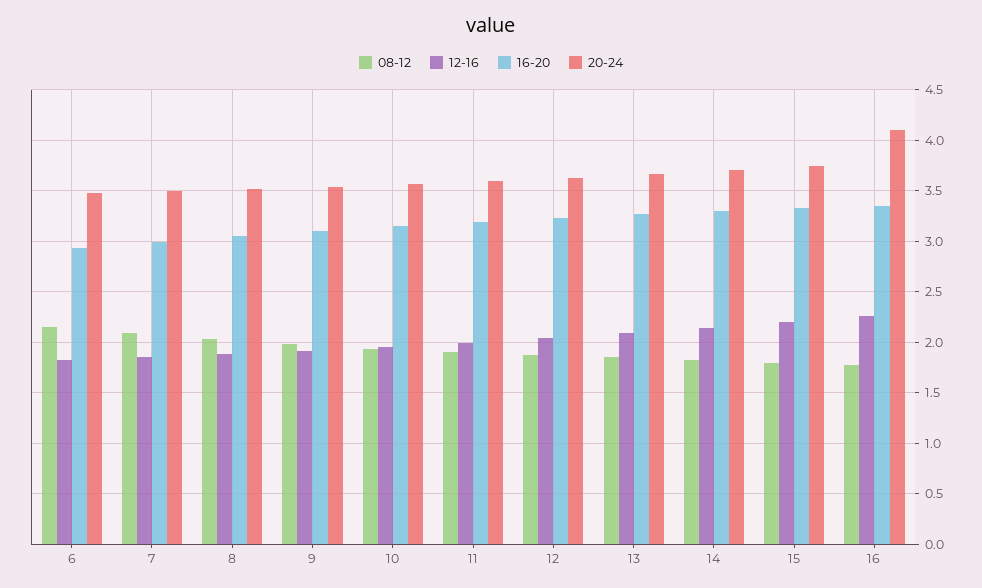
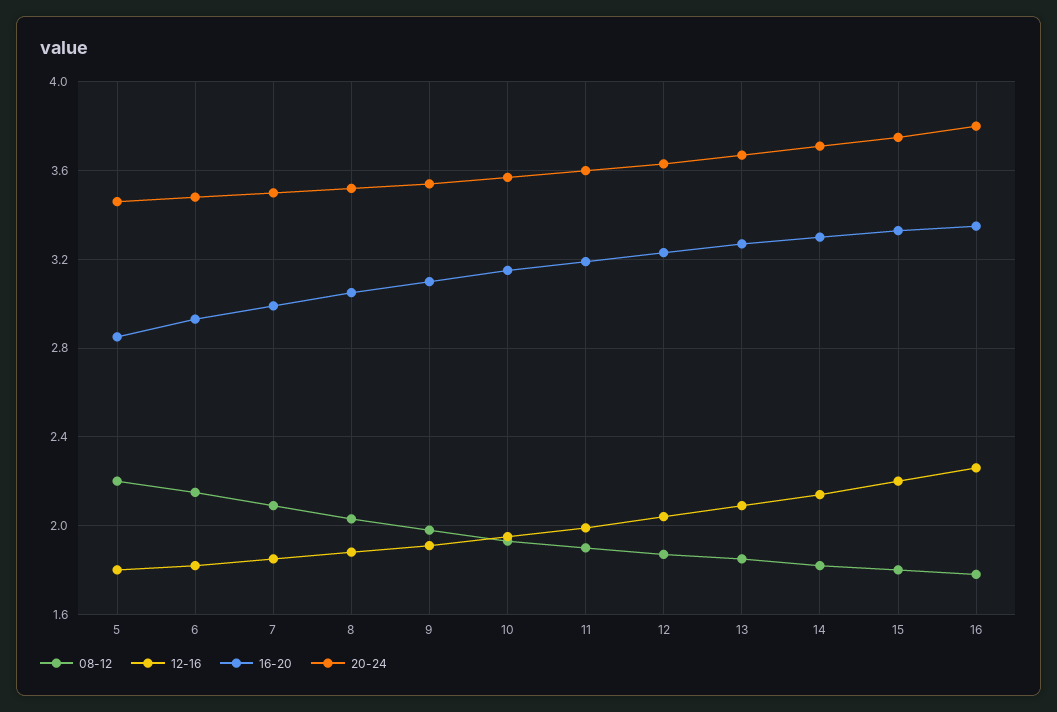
20-24, 16: 4.1 -> 3.8
08-12, 5: none -> 2.2
12-16, 5: none -> 1.8
16-20, 5: none -> 2.85
20-24, 5: none -> 3.45

